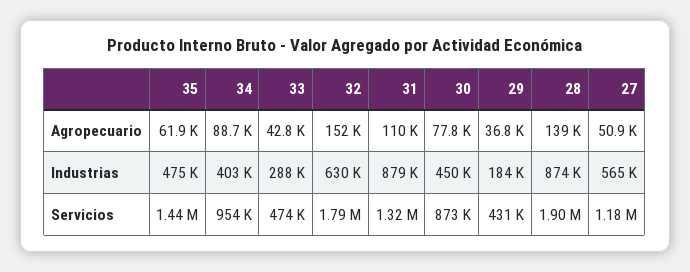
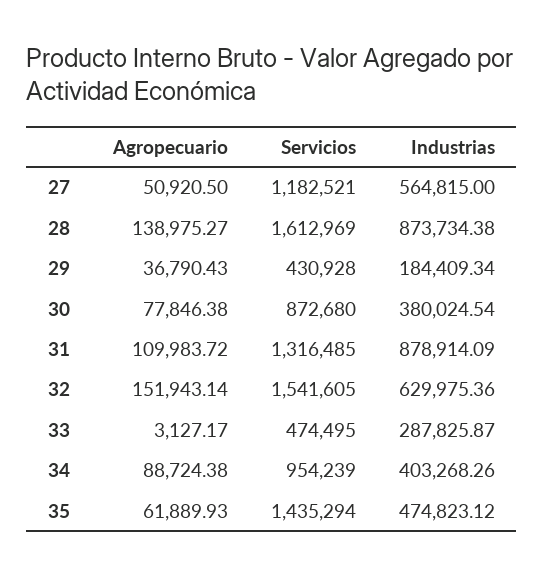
33, Agropecuario: 42800 -> 3127.17
30, Industrias: 450000 -> 380024.54
32, Servicios: 1790000 -> 1541605
28, Servicios: 1900000 -> 1612969

